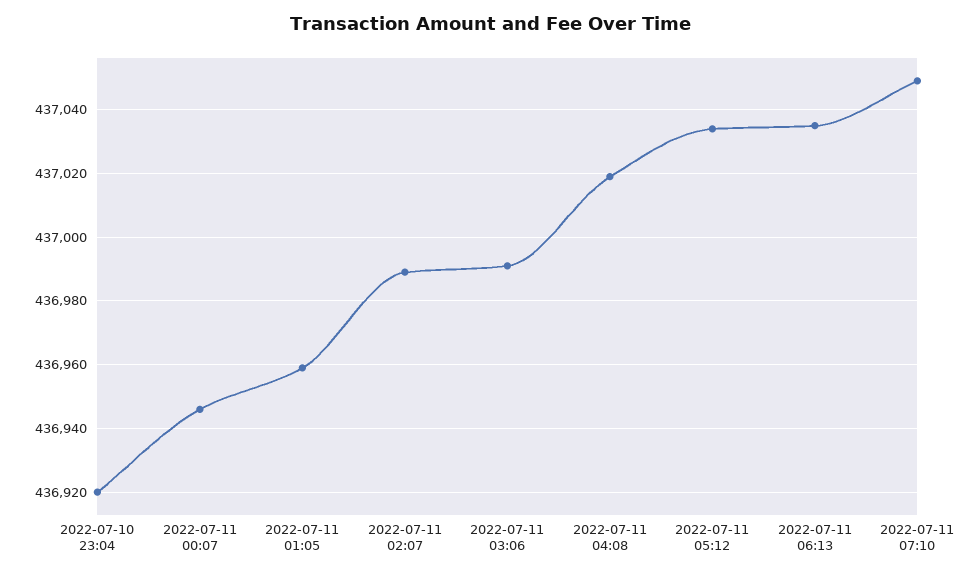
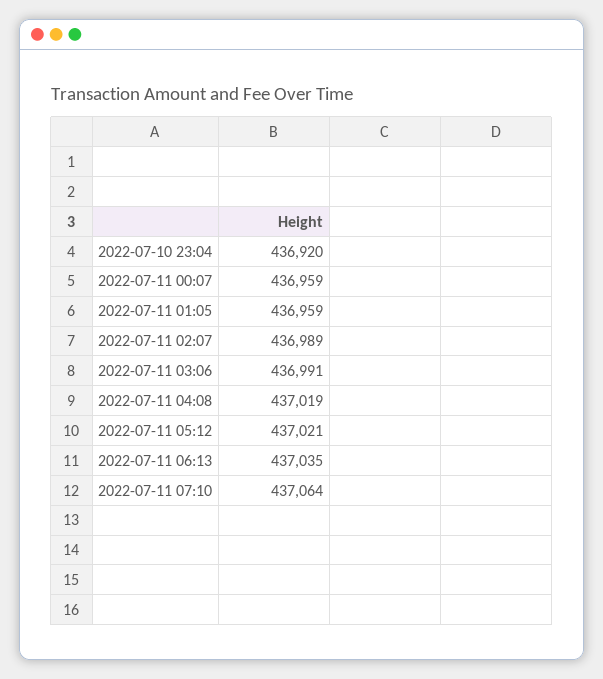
2022-07-11 00:07: 436945 -> 436959
2022-07-11 05:12: 437035 -> 437021
2022-07-11 07:10: 437050 -> 437064

